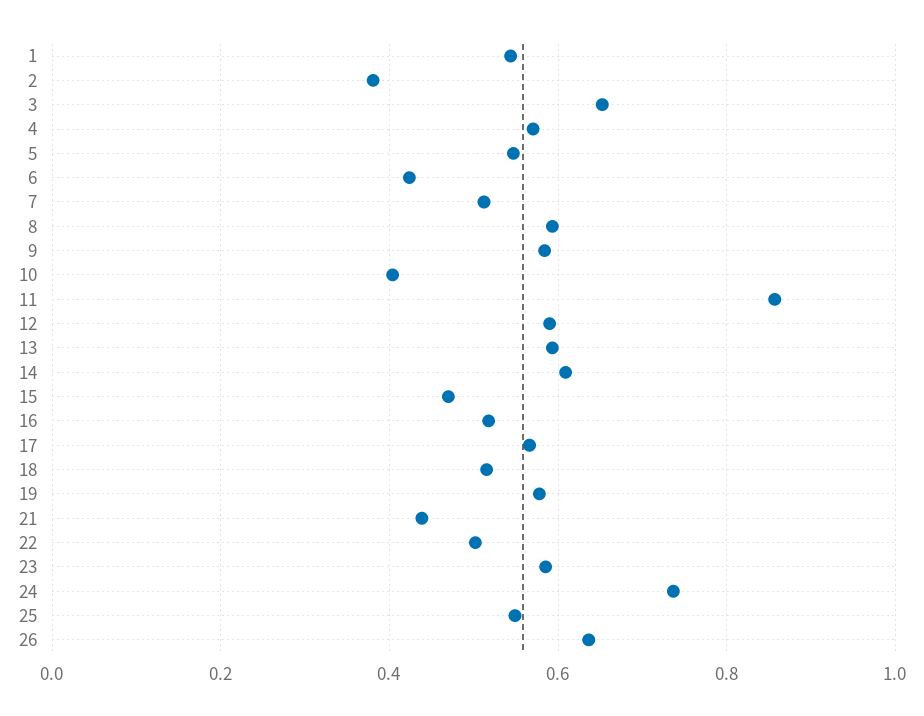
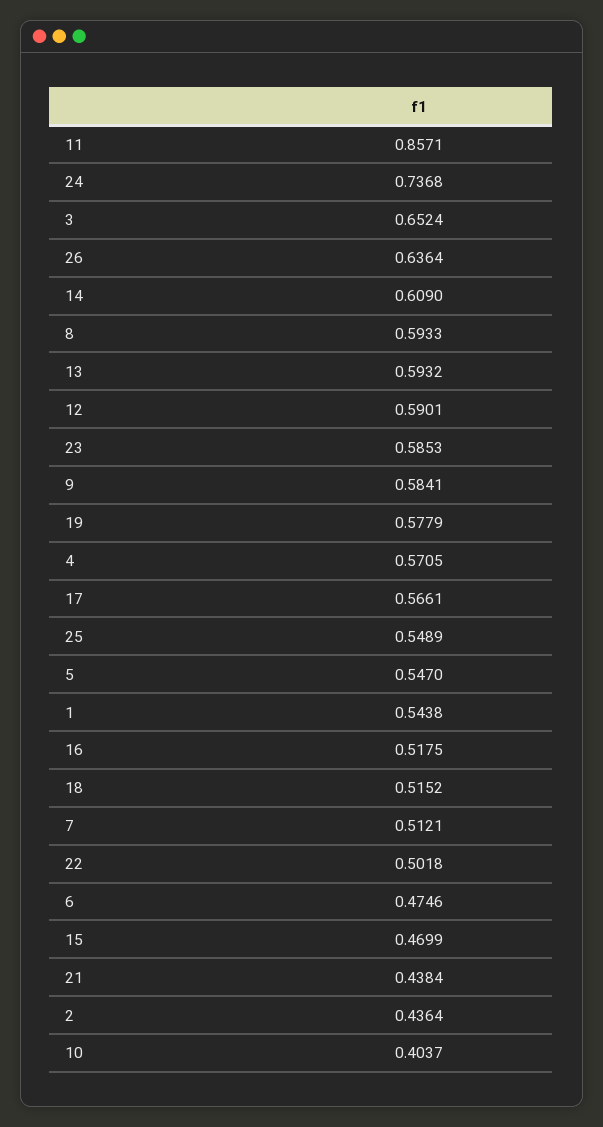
2: 0.38 -> 0.4364
6: 0.42 -> 0.4746

